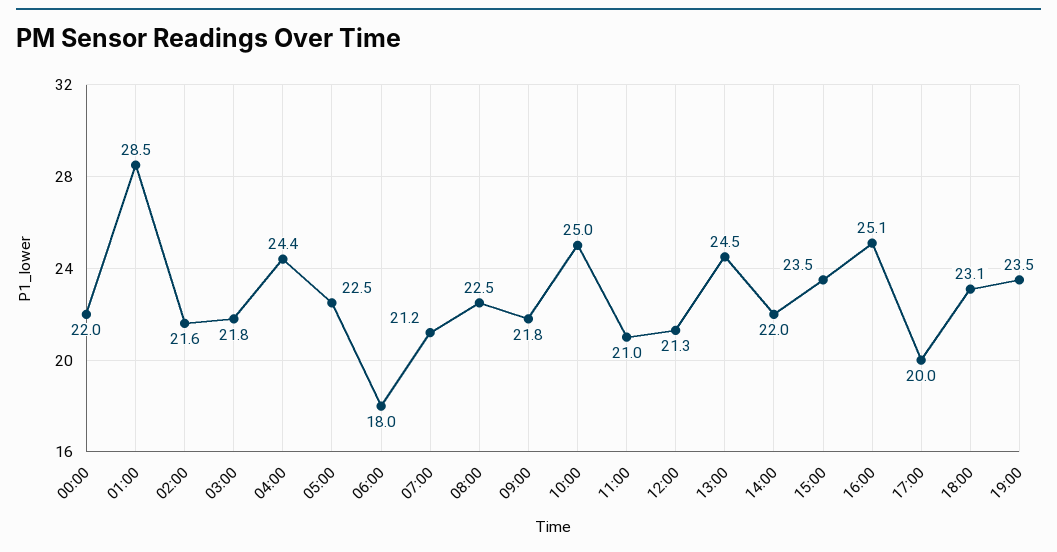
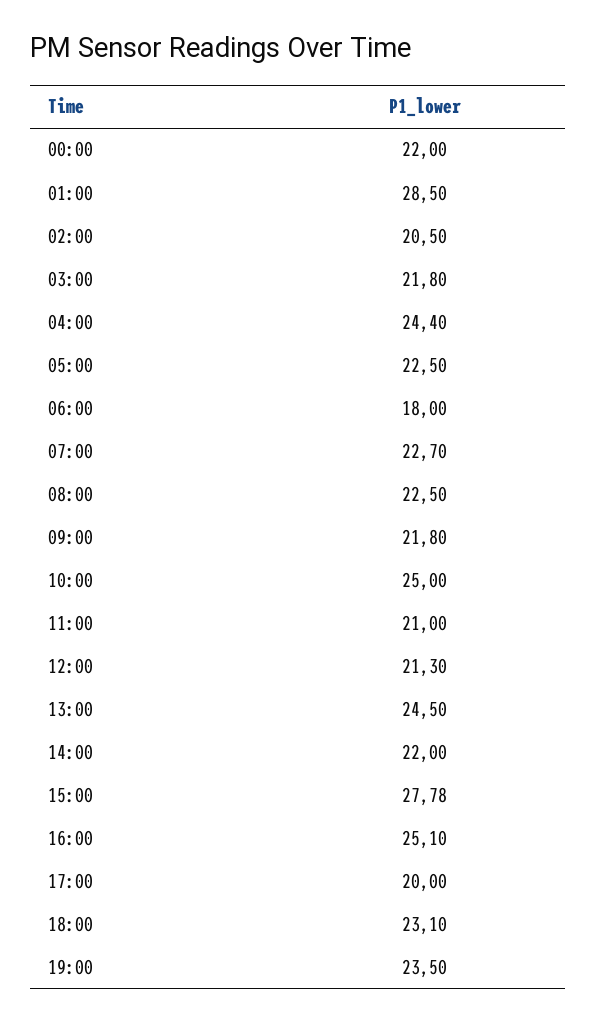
02:00: 21.6 -> 20.5
07:00: 21.2 -> 22.7
15:00: 23.5 -> 27.78

